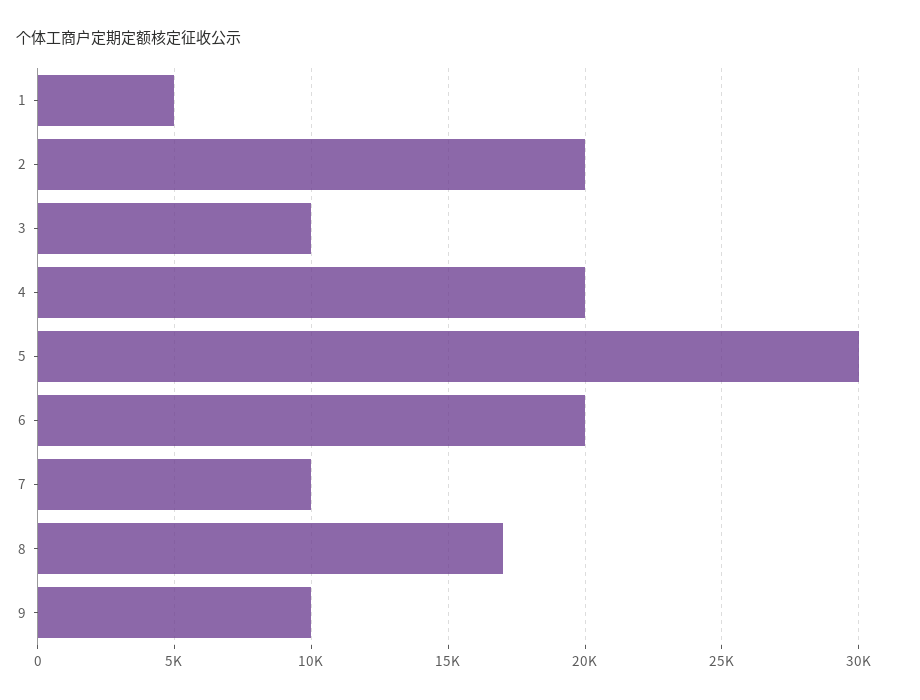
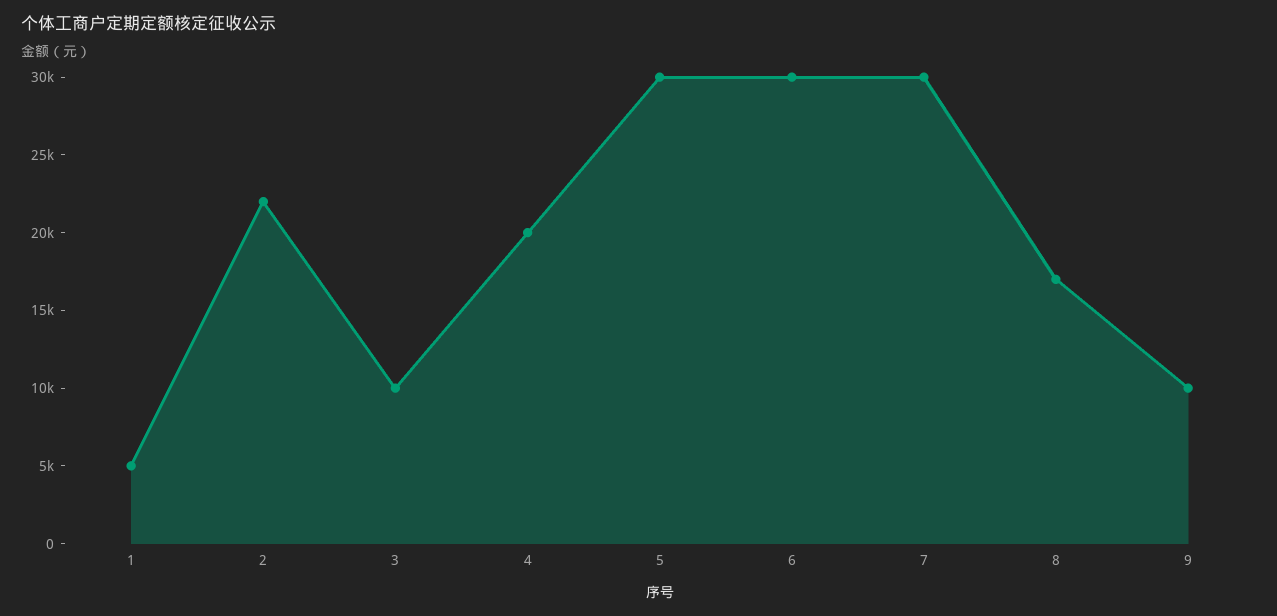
2: 20000 -> 22000
6: 20000 -> 30000
7: 10000 -> 30000

